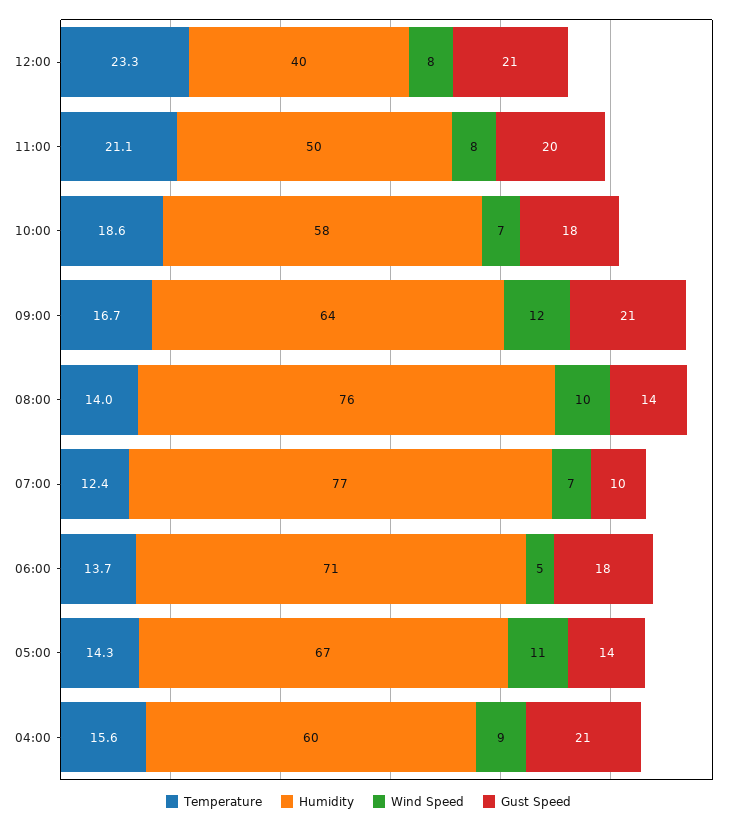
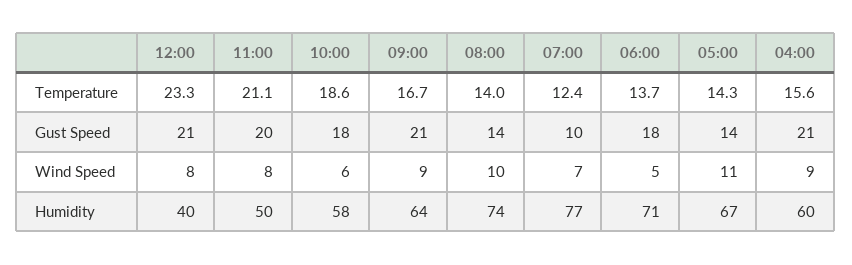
Wind Speed, 10:00: 7 -> 6
Wind Speed, 09:00: 12 -> 9
Humidity, 08:00: 76 -> 74

